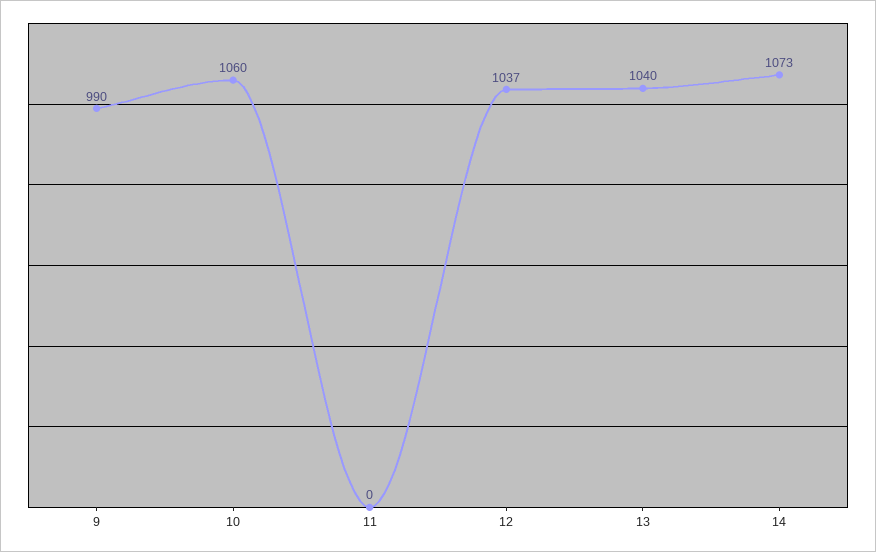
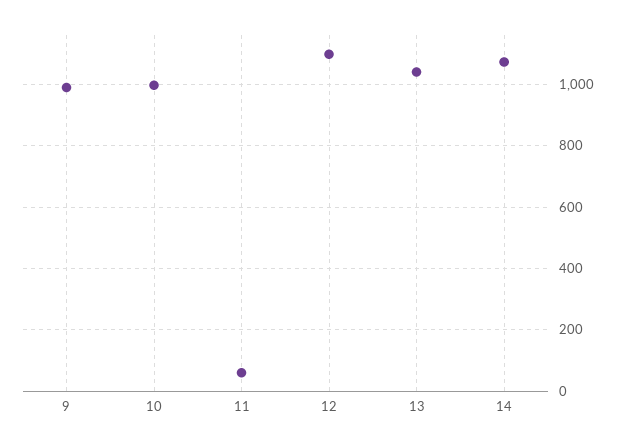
10: 1060 -> 1000
11: 0 -> 60
12: 1037 -> 1100

